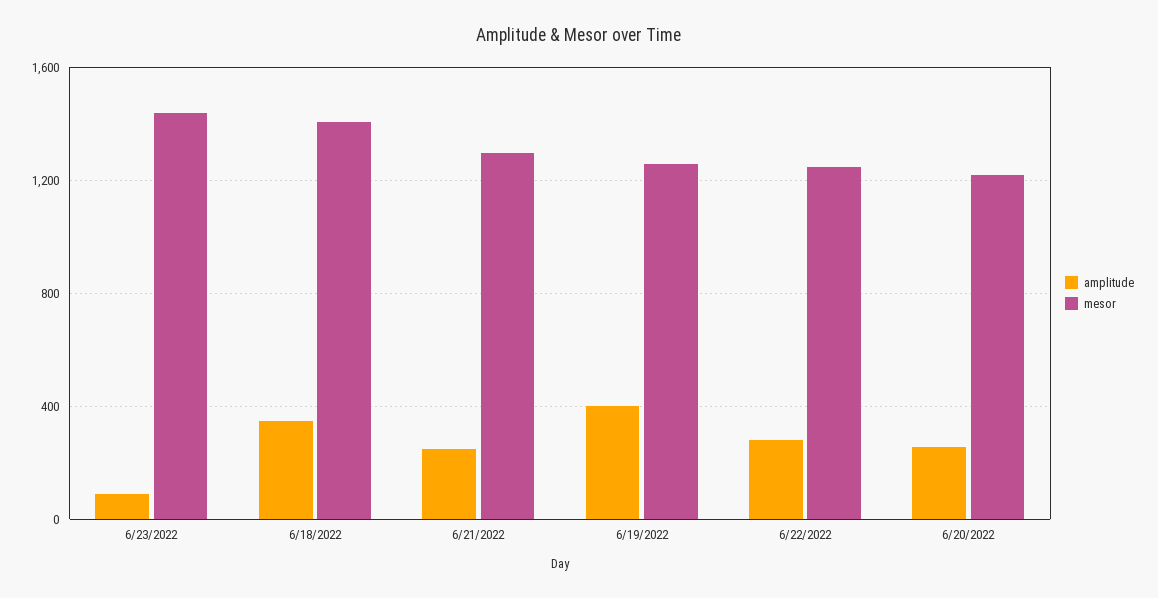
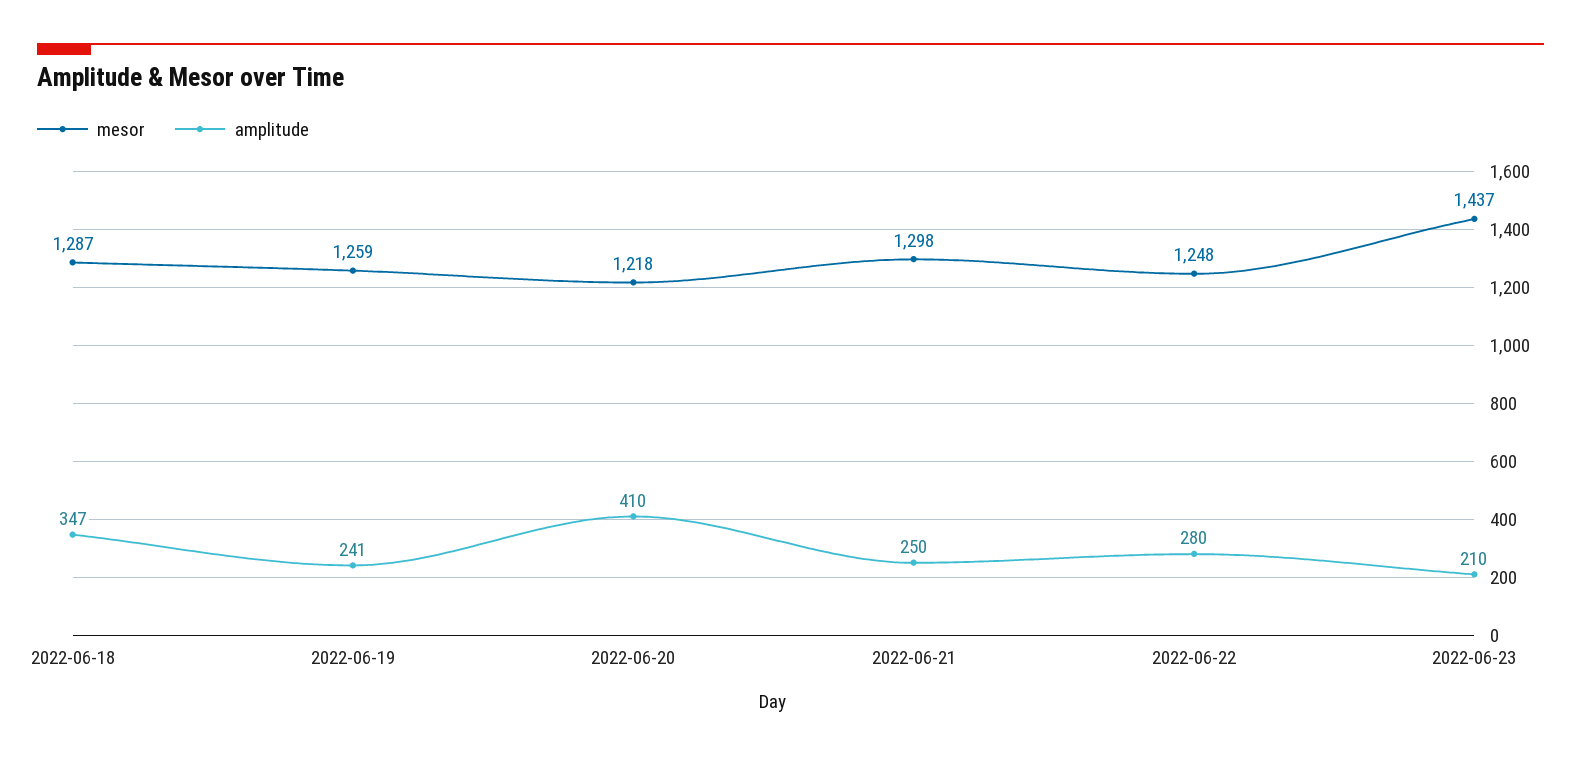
amplitude, 6/23/2022: 100 -> 210
mesor, 6/18/2022: 1400 -> 1287
amplitude, 6/19/2022: 400 -> 241
amplitude, 6/20/2022: 250 -> 410

